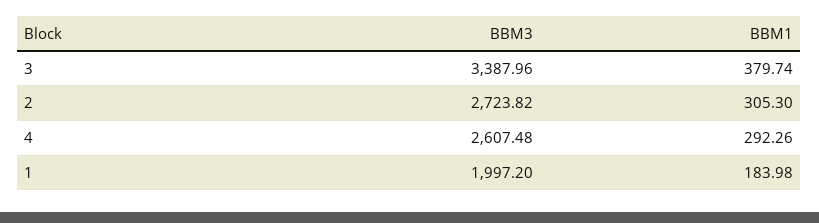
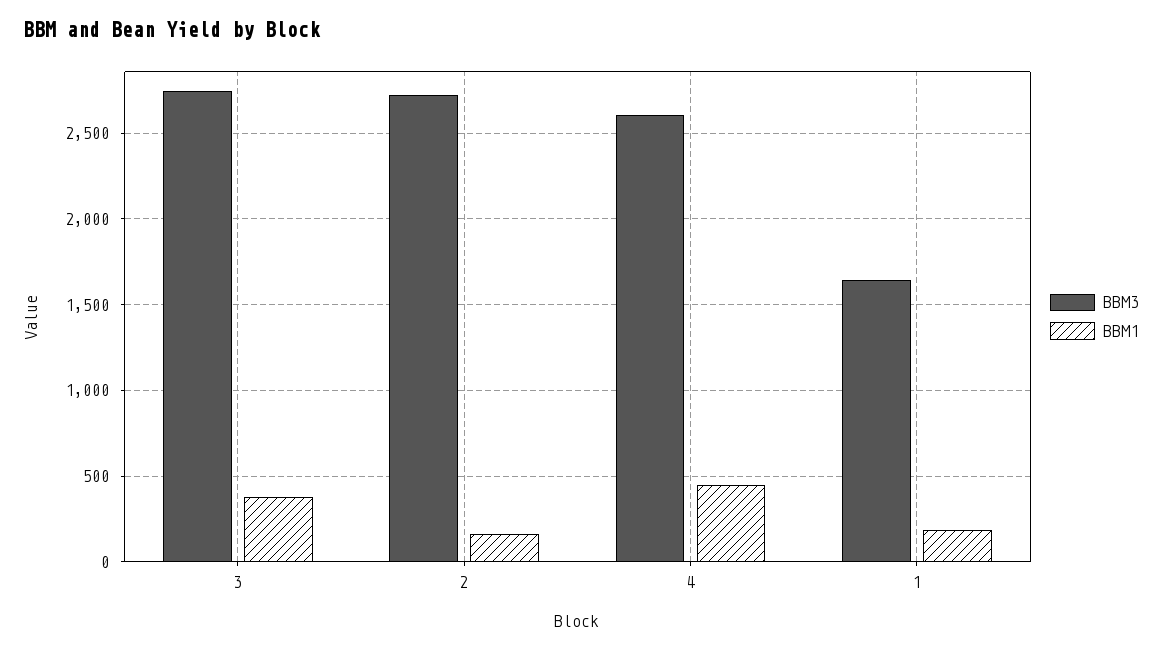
BBM3, 3: 3387.96 -> 2750
BBM1, 2: 305.3 -> 150
BBM1, 4: 292.26 -> 450
BBM3, 1: 1997.2 -> 1650

